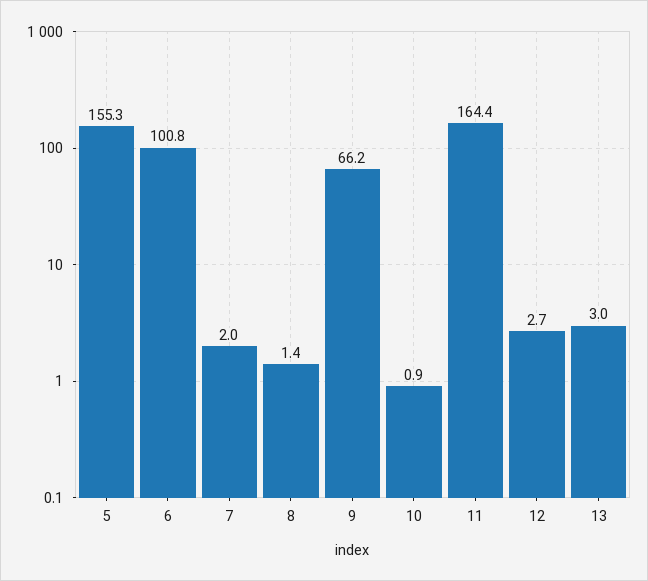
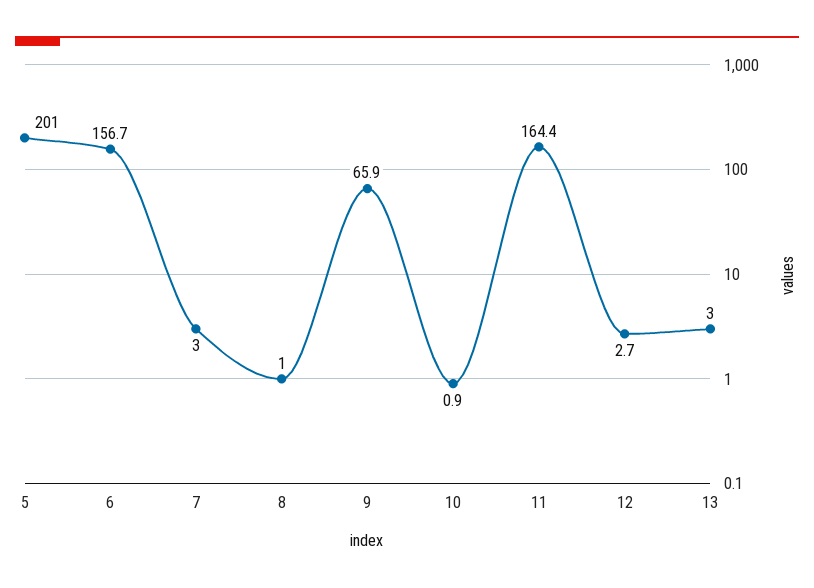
5: 155.3 -> 201
6: 100.8 -> 156.7
7: 2 -> 3
8: 1.4 -> 1
9: 66.2 -> 65.9

